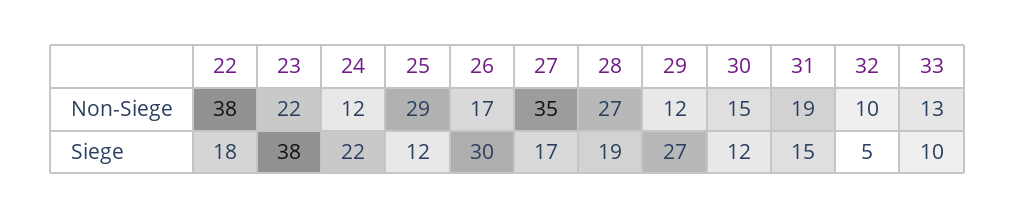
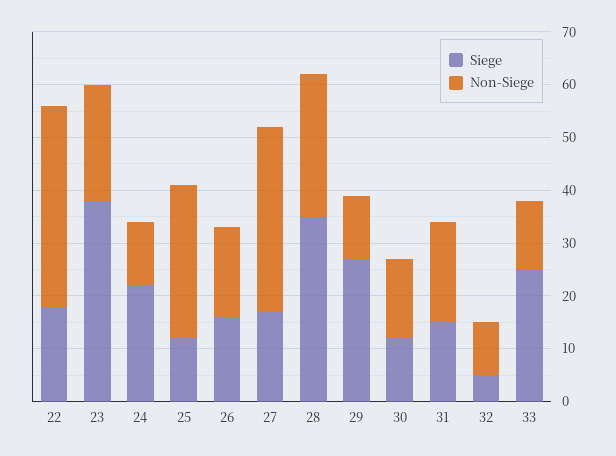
Siege, 26: 30 -> 15
Siege, 28: 19 -> 35
Siege, 33: 10 -> 25

